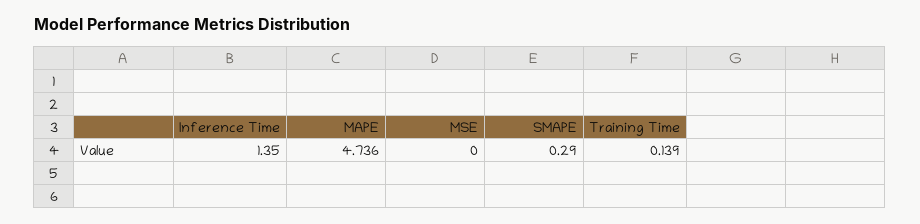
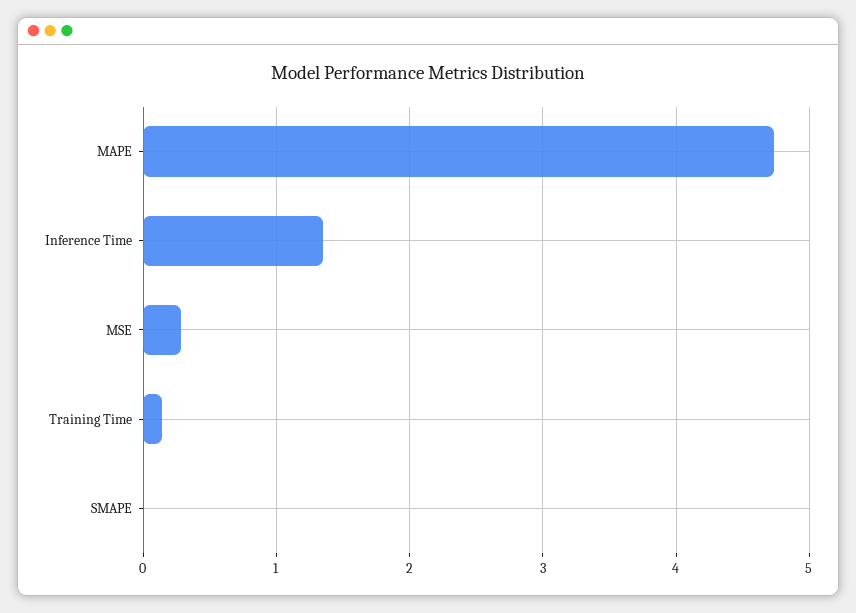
MSE: 0 -> 0.3
SMAPE: 0.29 -> 0

